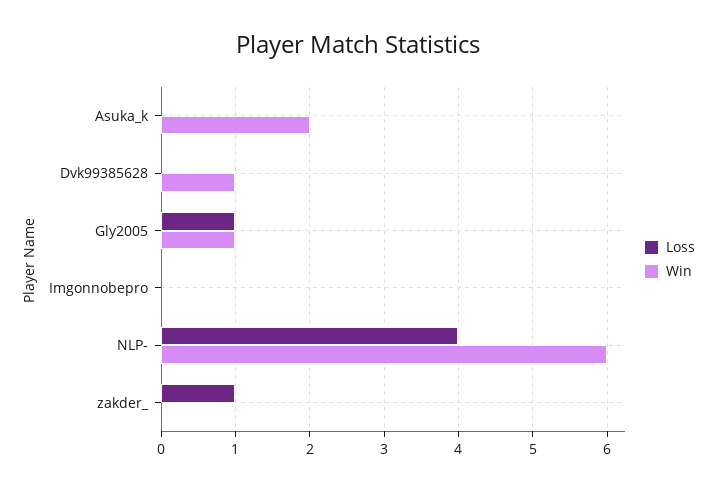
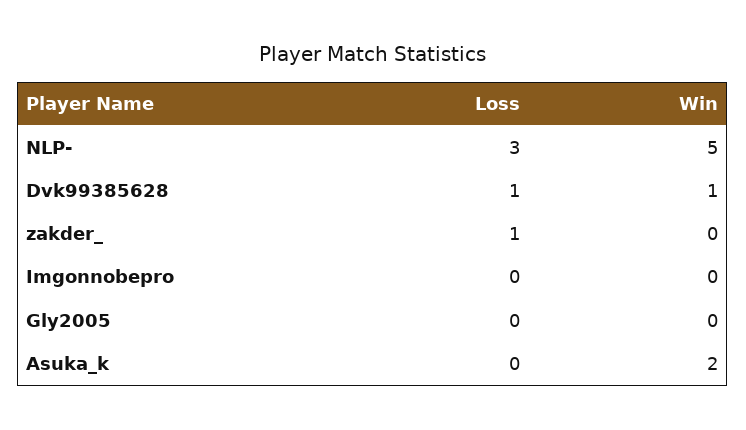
Loss, Dvk99385628: 0 -> 1
Loss, Gly2005: 1 -> 0
Win, Gly2005: 1 -> 0
Loss, NLP-: 4 -> 3
Win, NLP-: 6 -> 5

